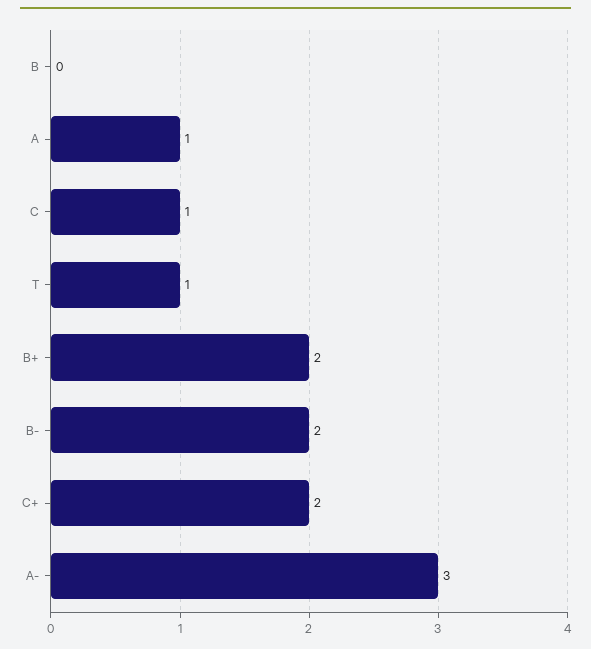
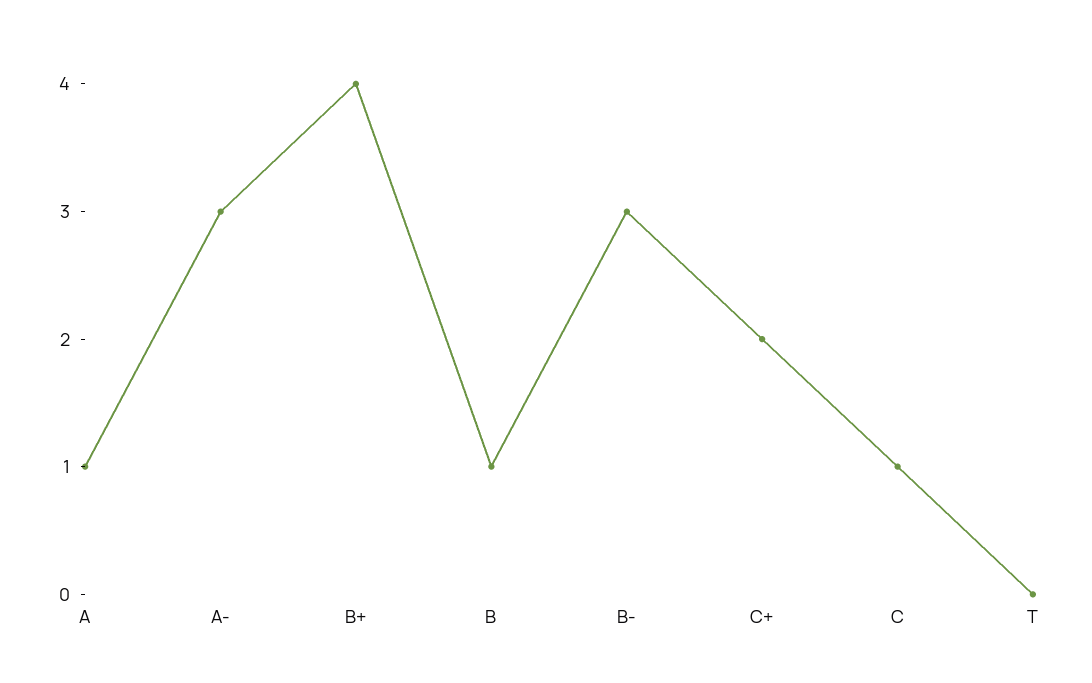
B: 0 -> 1
T: 1 -> 0
B+: 2 -> 4
B-: 2 -> 3

